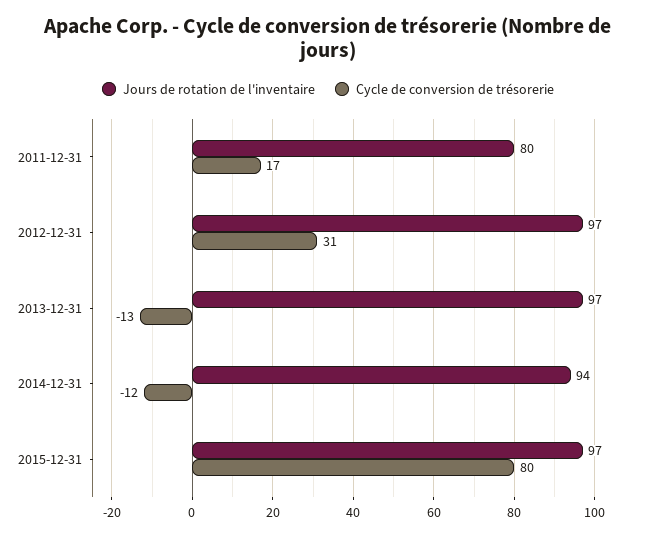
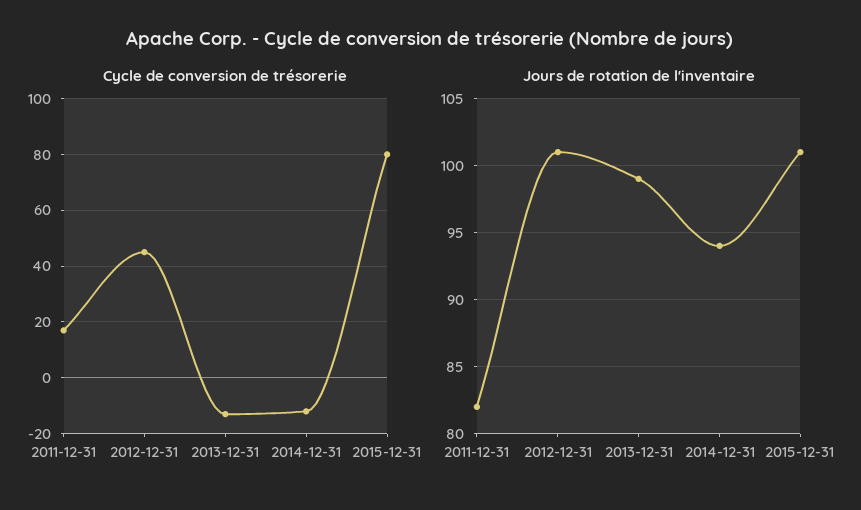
Jours de rotation de l'inventaire, 2011-12-31: 80 -> 82
Jours de rotation de l'inventaire, 2012-12-31: 97 -> 101
Cycle de conversion de trésorerie, 2012-12-31: 31 -> 45
Jours de rotation de l'inventaire, 2013-12-31: 97 -> 99
Jours de rotation de l'inventaire, 2015-12-31: 97 -> 101

